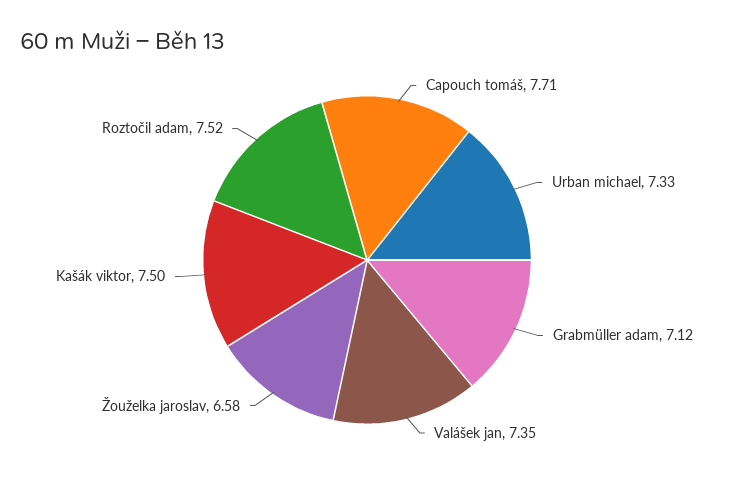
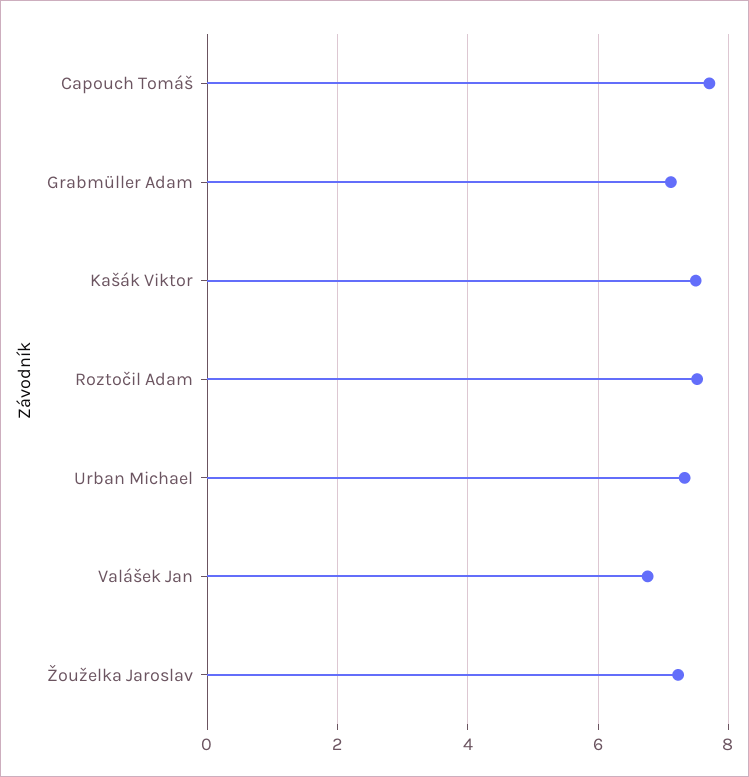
Valášek jan: 7.35 -> 6.8
Žouželka jaroslav: 6.58 -> 7.2

